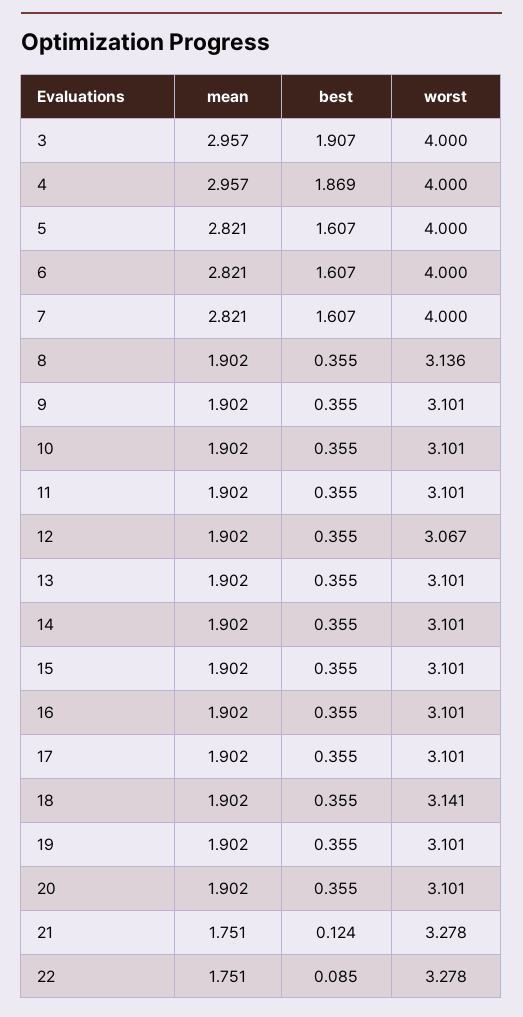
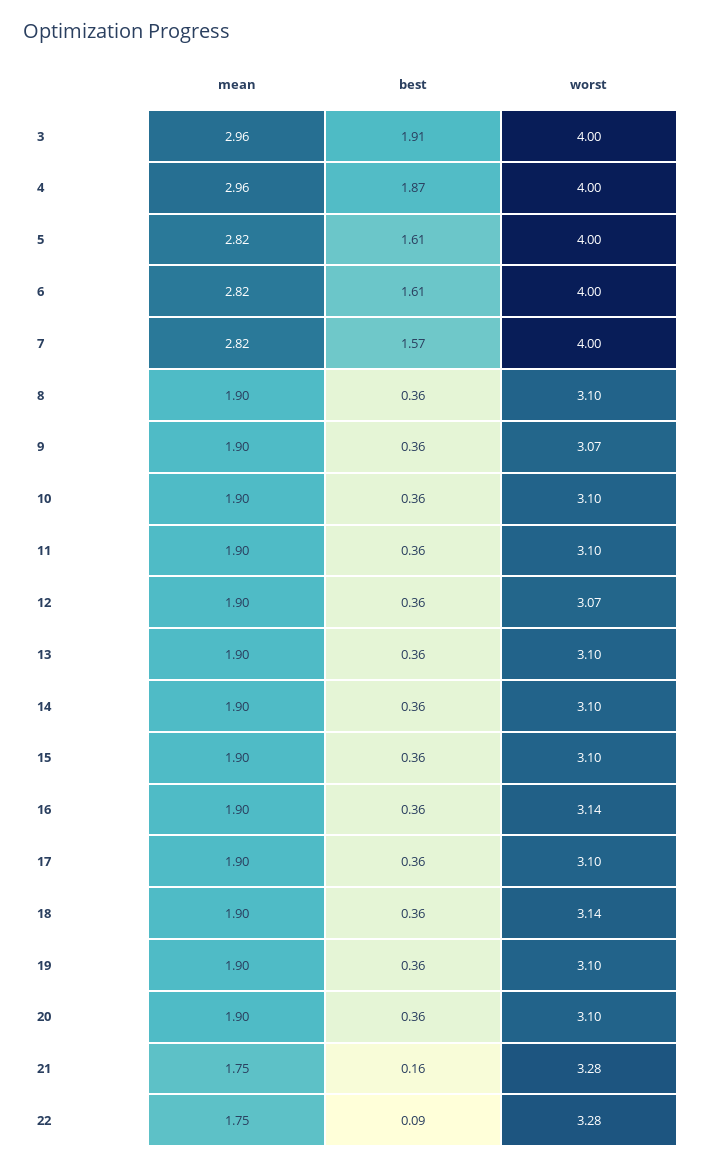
best, 7: 1.607 -> 1.57
worst, 8: 3.136 -> 3.1
worst, 9: 3.101 -> 3.07
worst, 16: 3.101 -> 3.14
best, 21: 0.124 -> 0.16

